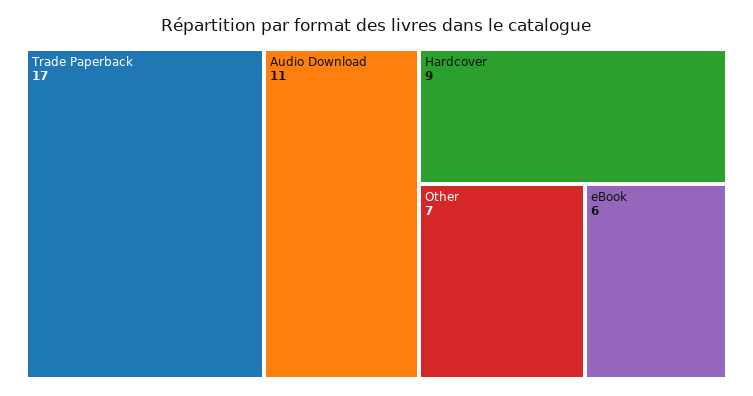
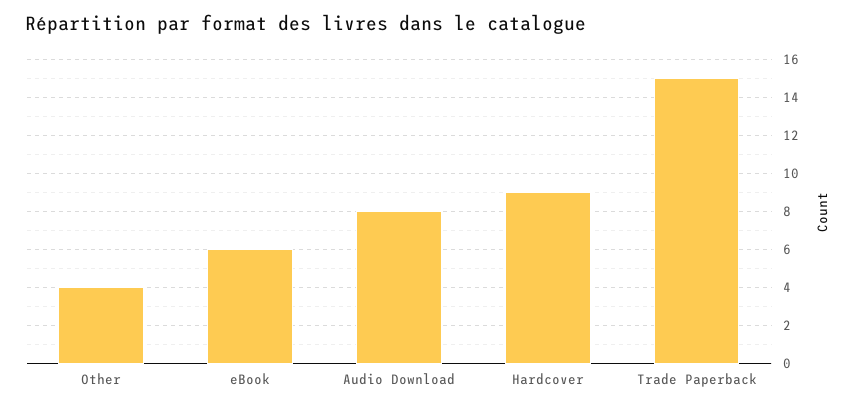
Trade Paperback: 17 -> 15
Audio Download: 11 -> 8
Other: 7 -> 4

